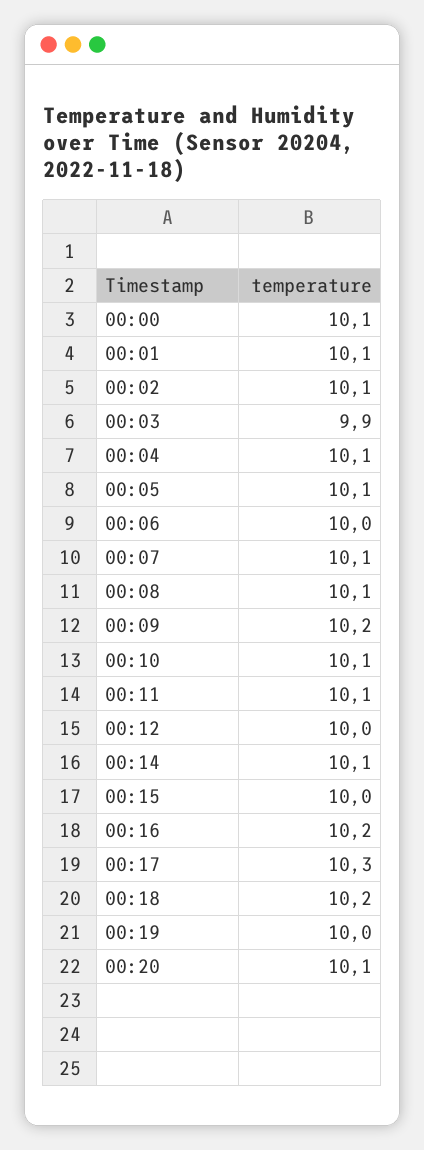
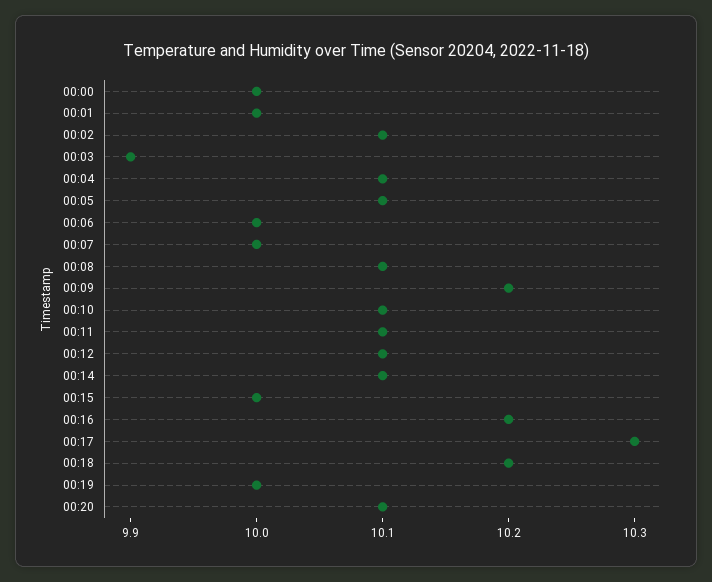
00:00: 10.1 -> 10
00:01: 10.1 -> 10
00:07: 10.1 -> 10
00:12: 10 -> 10.1

